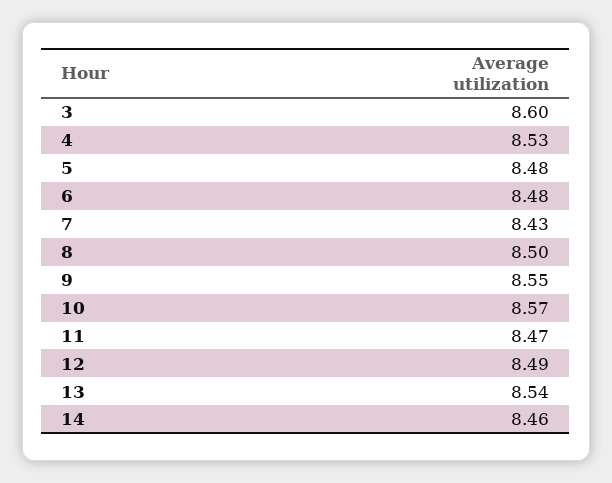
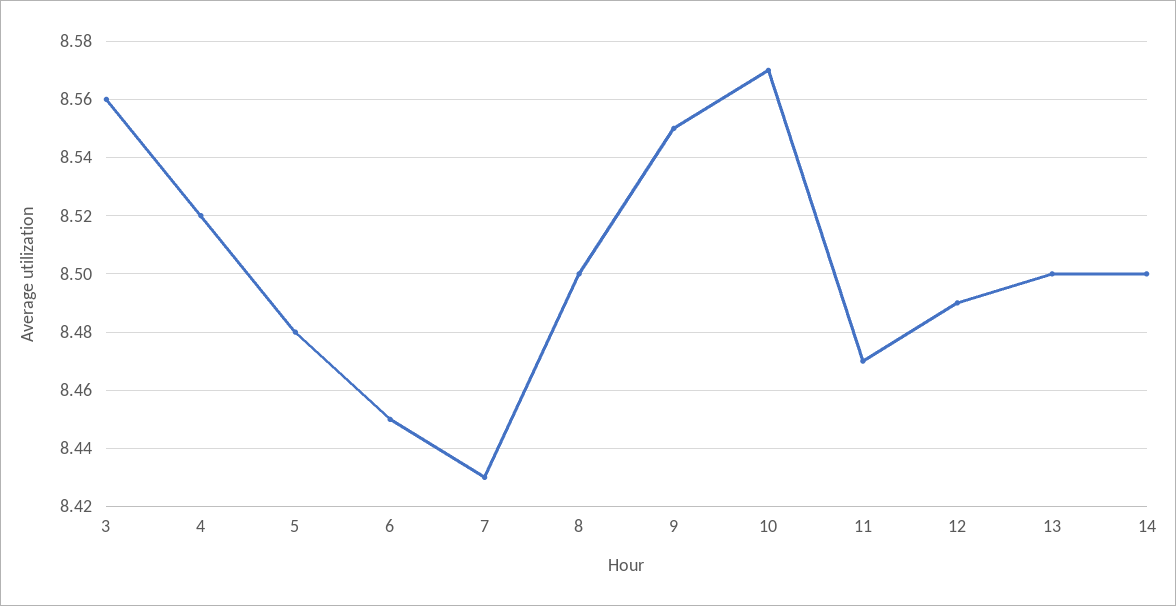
3: 8.6 -> 8.56
4: 8.53 -> 8.52
6: 8.48 -> 8.45
13: 8.54 -> 8.5
14: 8.46 -> 8.5

